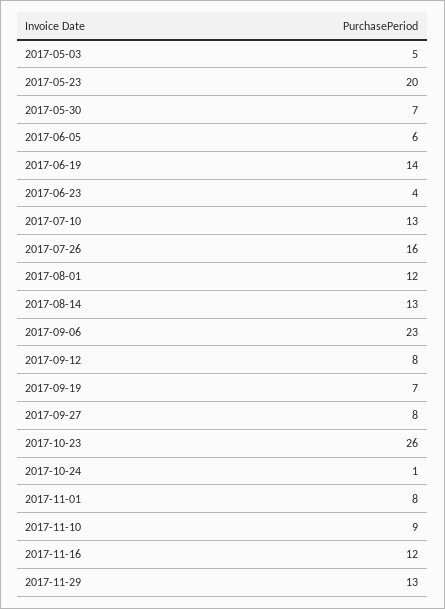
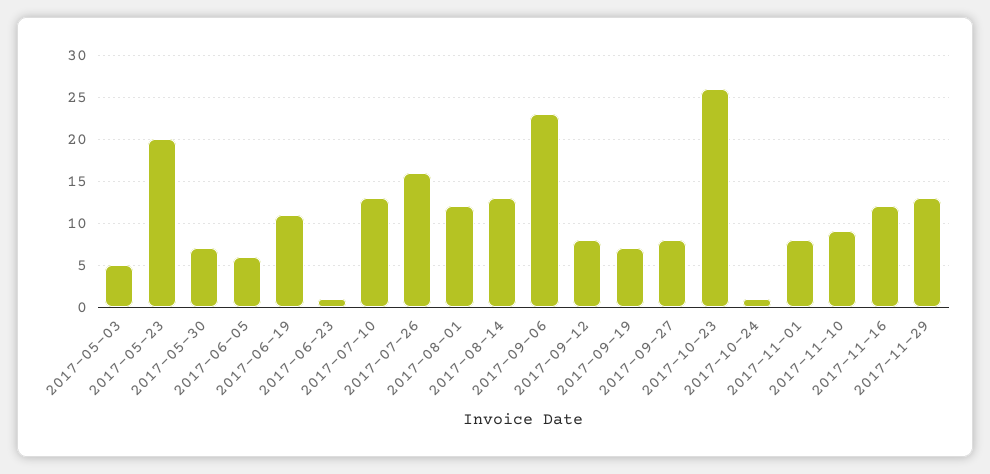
2017-06-19: 14 -> 11
2017-06-23: 4 -> 1

